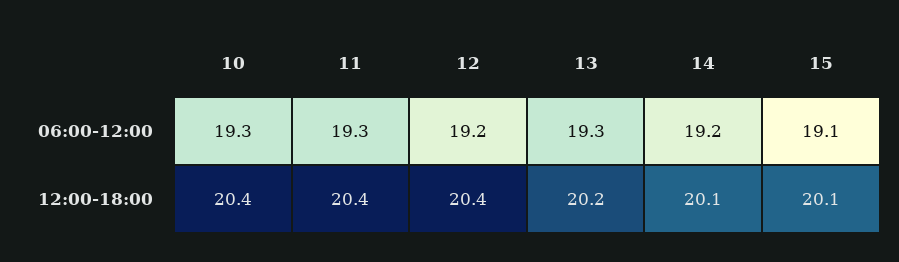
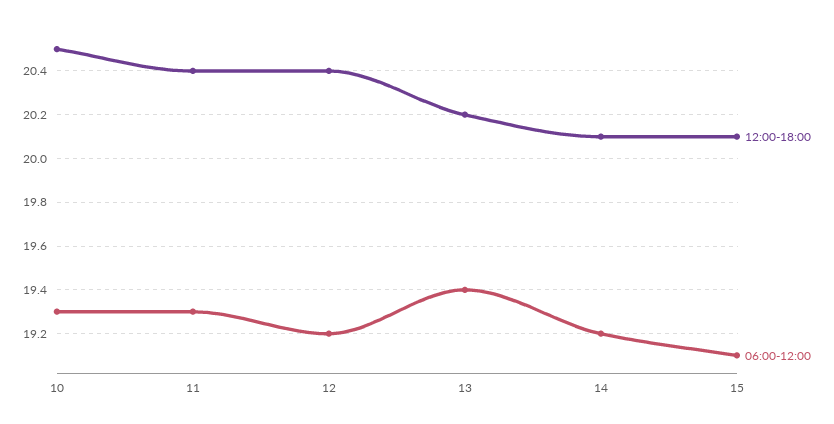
06:00-12:00, 13: 19.3 -> 19.4
12:00-18:00, 10: 20.4 -> 20.5

